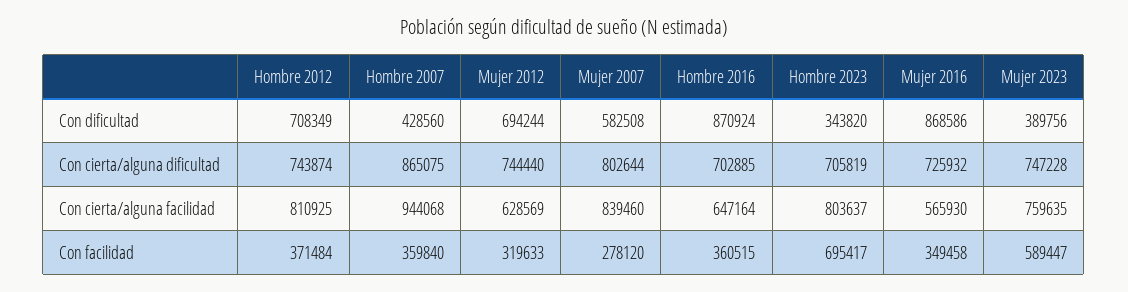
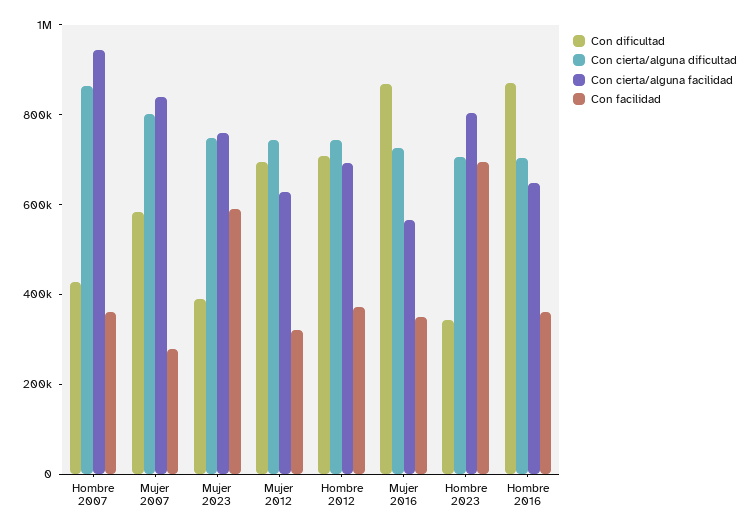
Con cierta/alguna facilidad, Hombre 2012: 810925 -> 700000

